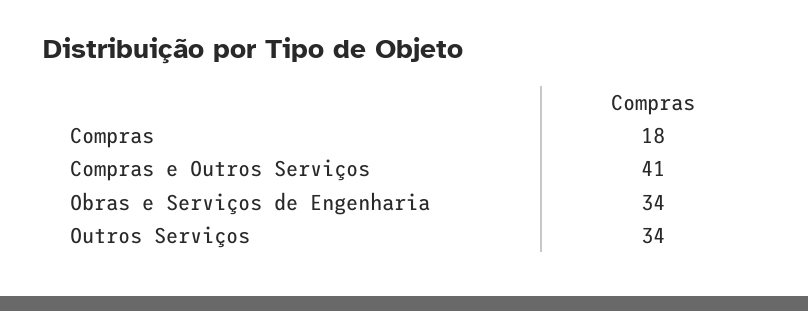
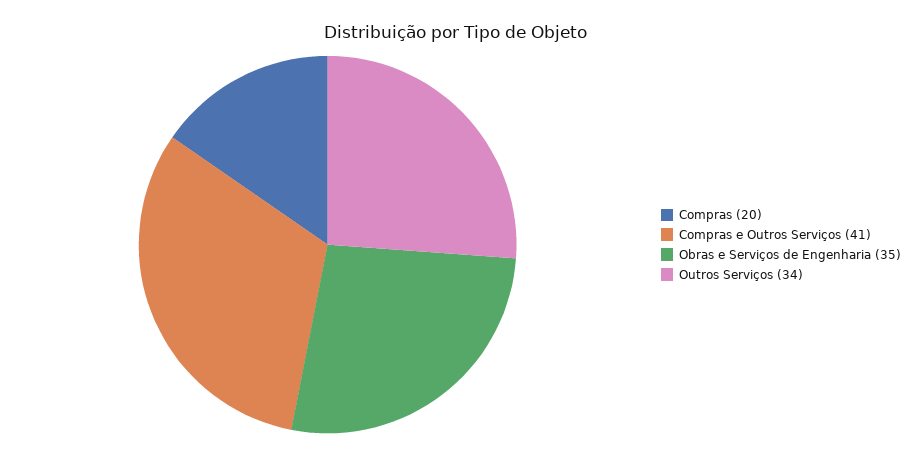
Compras: 18 -> 20
Obras e Serviços de Engenharia: 34 -> 35

